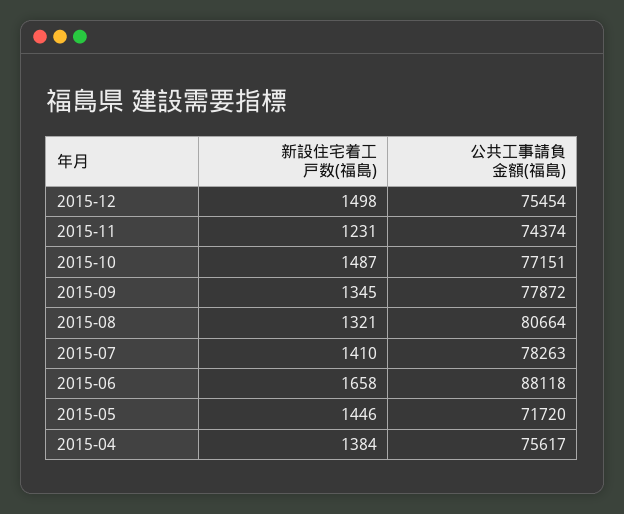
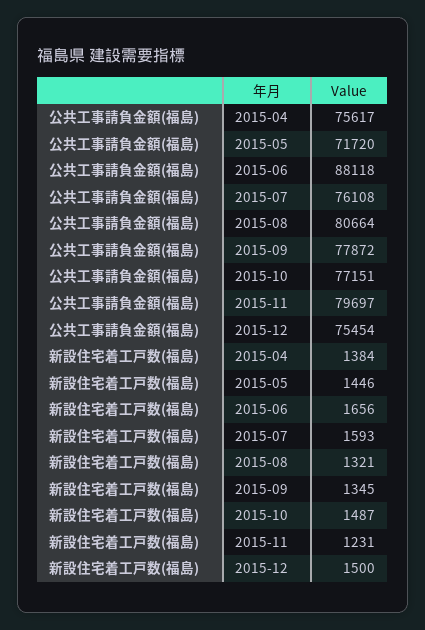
新設住宅着工戸数(福島), 2015-12: 1498 -> 1500
公共工事請負金額(福島), 2015-11: 74374 -> 79697
新設住宅着工戸数(福島), 2015-07: 1410 -> 1593
公共工事請負金額(福島), 2015-07: 78263 -> 76108
新設住宅着工戸数(福島), 2015-06: 1658 -> 1656

